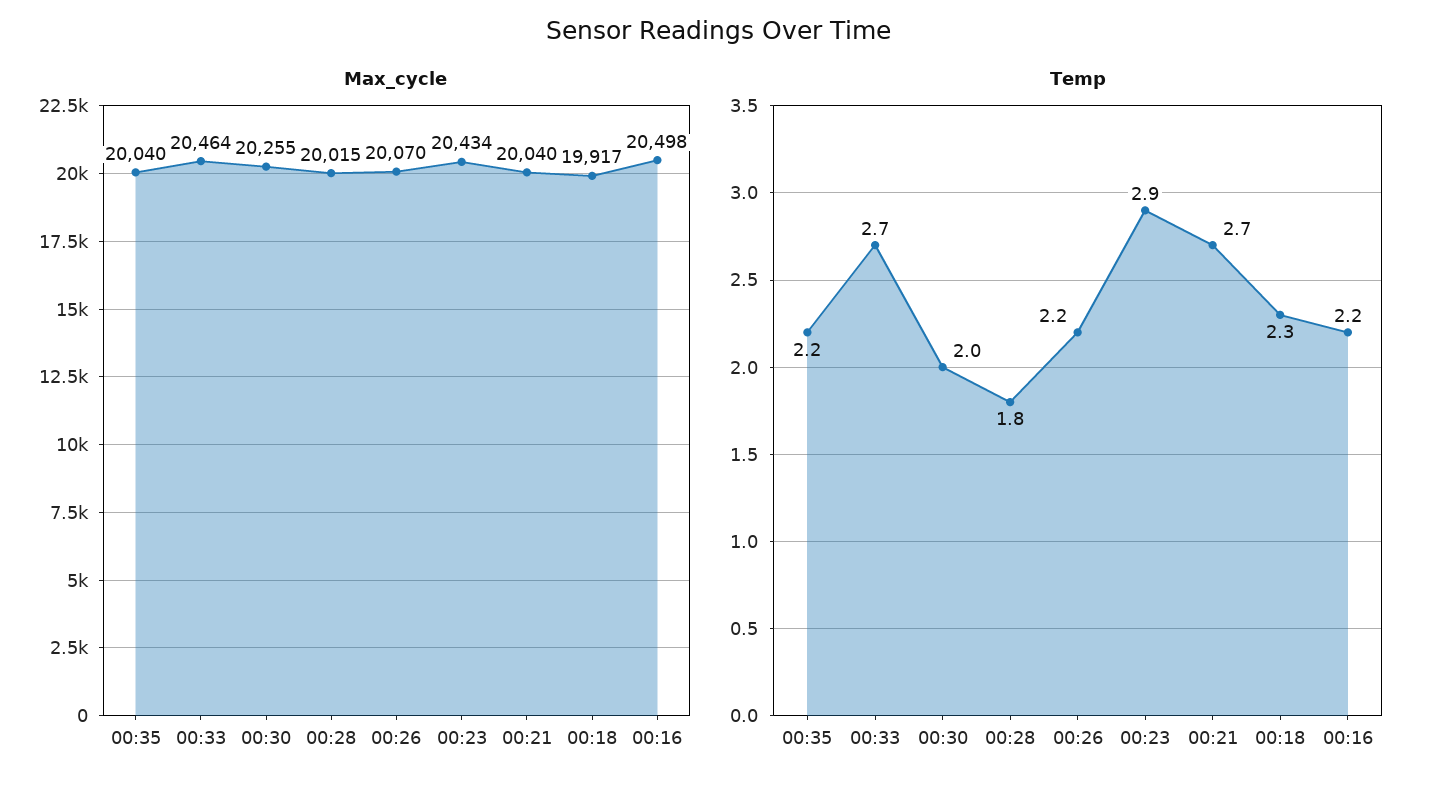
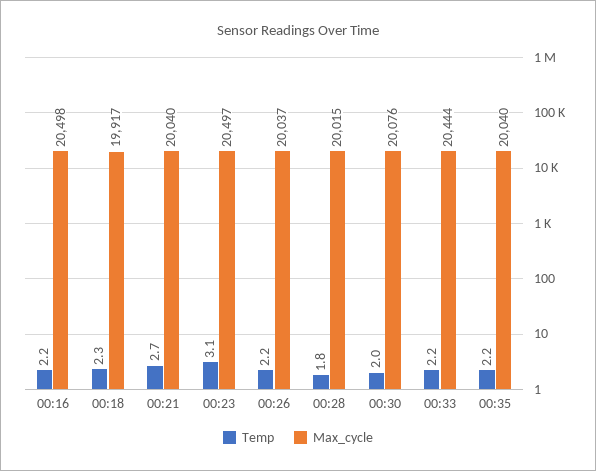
Max_cycle, 00:33: 20464 -> 20444
Max_cycle, 00:30: 20255 -> 20076
Max_cycle, 00:26: 20070 -> 20037
Max_cycle, 00:23: 20434 -> 20497
Temp, 00:33: 2.7 -> 2.2
Temp, 00:23: 2.9 -> 3.1

